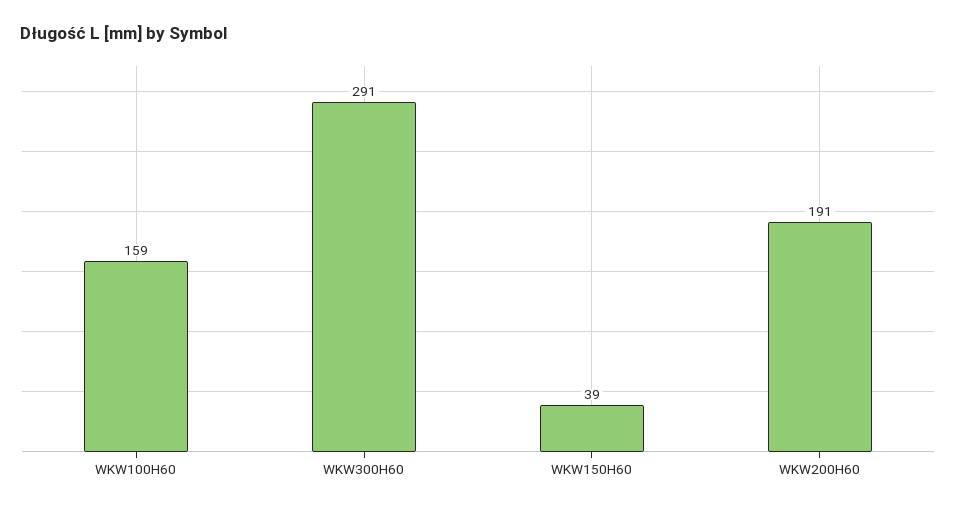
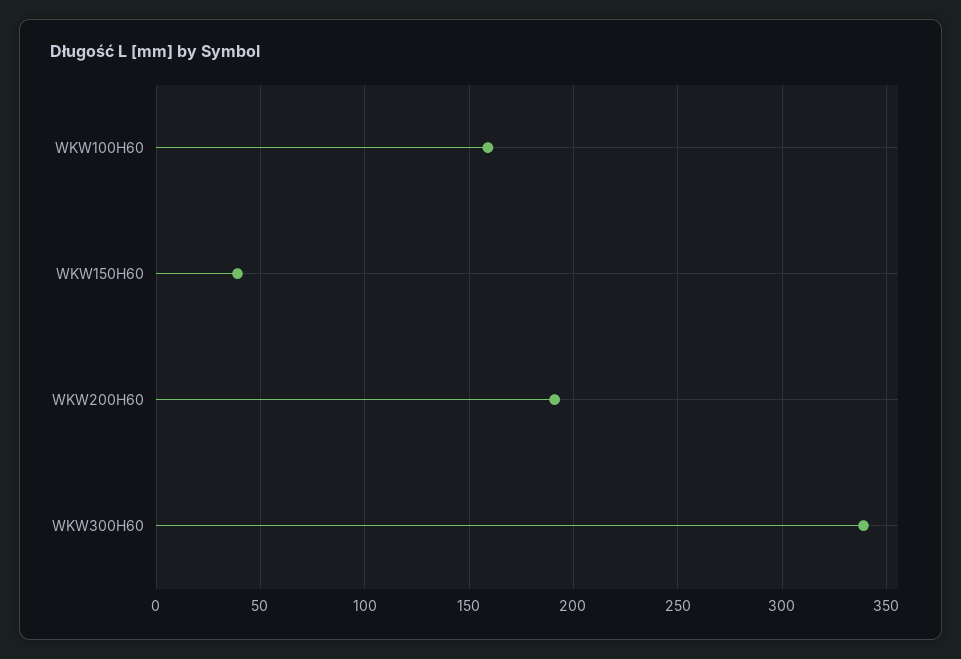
WKW300H60: 291 -> 340

